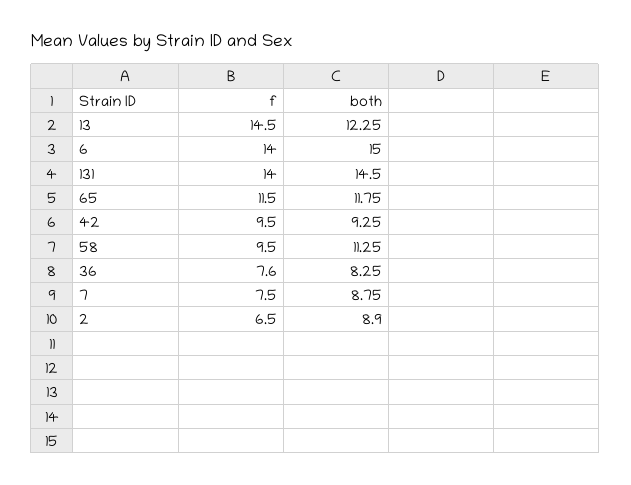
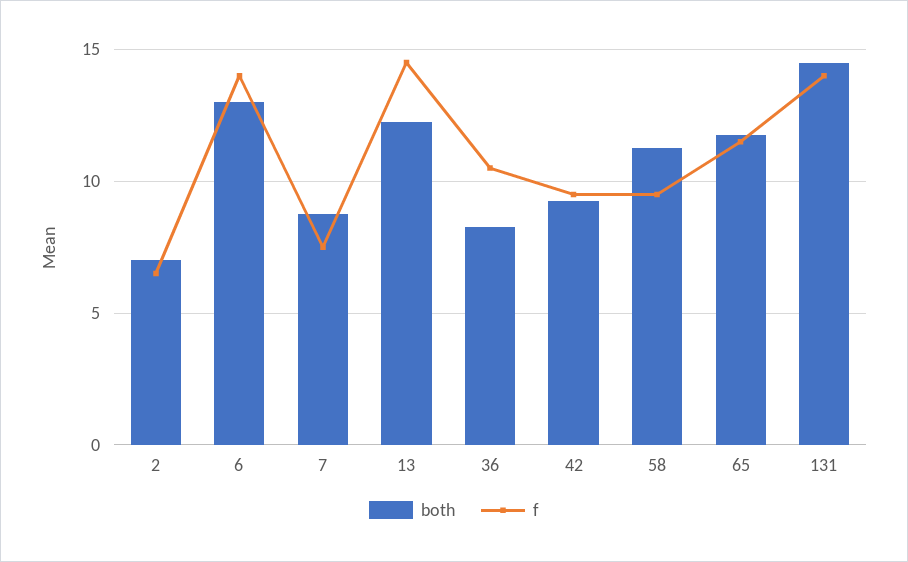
both, 6: 15 -> 13
f, 36: 7.6 -> 10.5
both, 2: 8.9 -> 7

